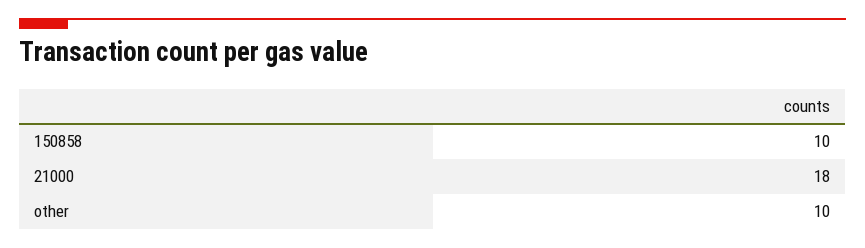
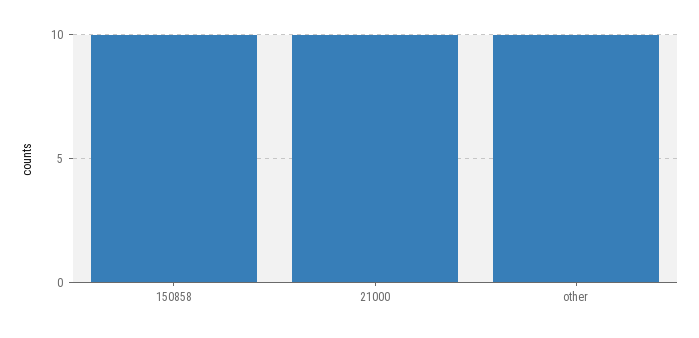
21000: 18 -> 10

